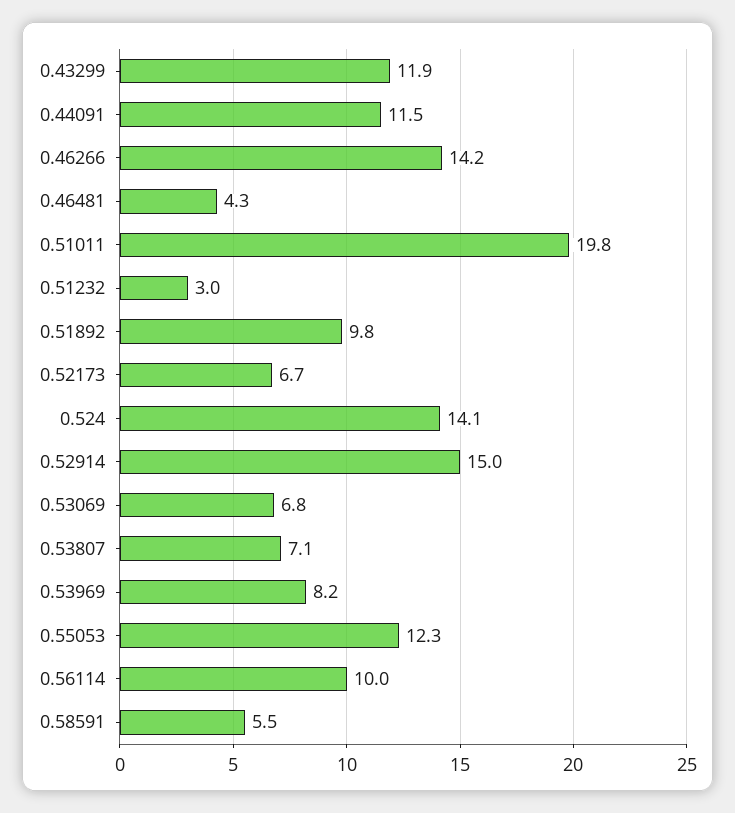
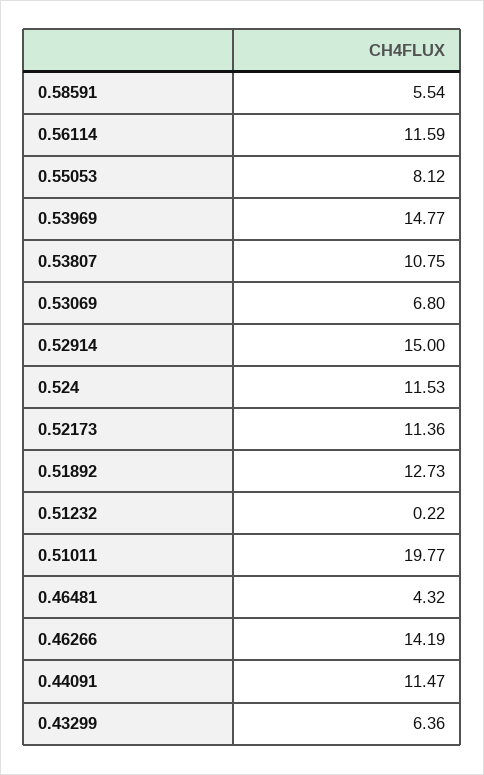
0.43299: 11.9 -> 6.36
0.51232: 3 -> 0.22
0.51892: 9.8 -> 12.73
0.52173: 6.7 -> 11.36
0.524: 14.1 -> 11.53
0.53807: 7.1 -> 10.75
0.53969: 8.2 -> 14.77
0.55053: 12.3 -> 8.12
0.56114: 10 -> 11.59

